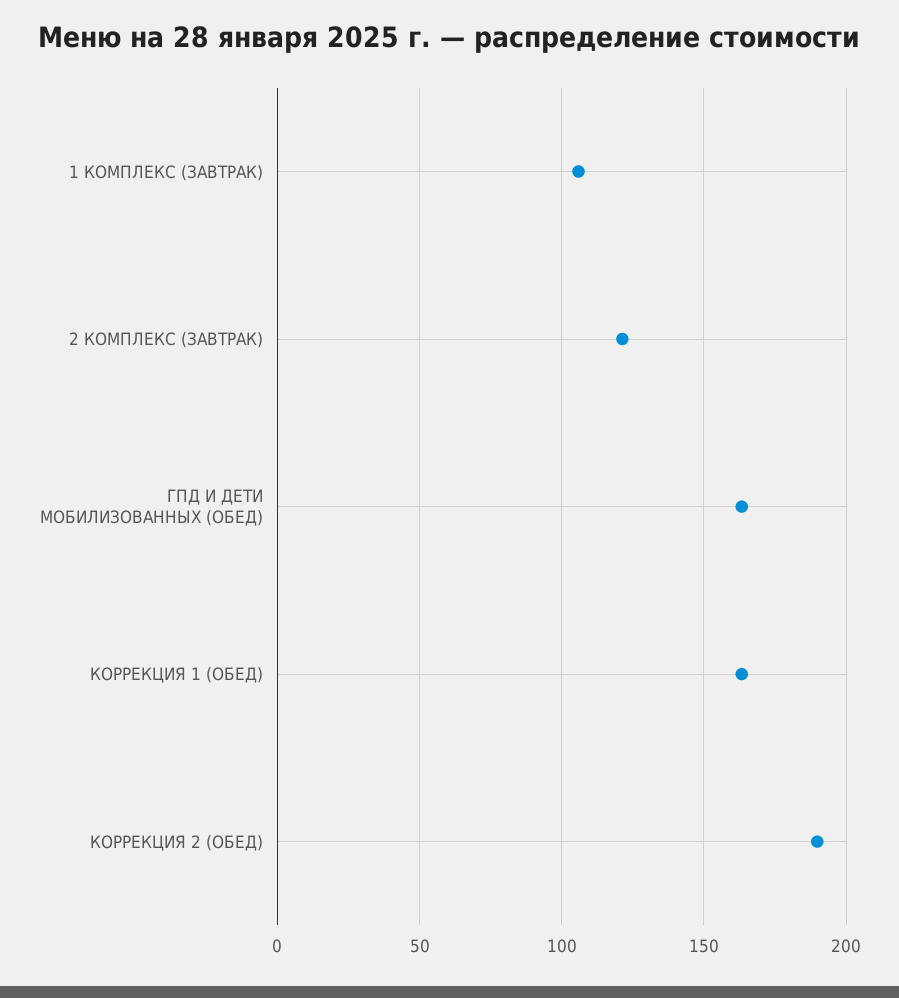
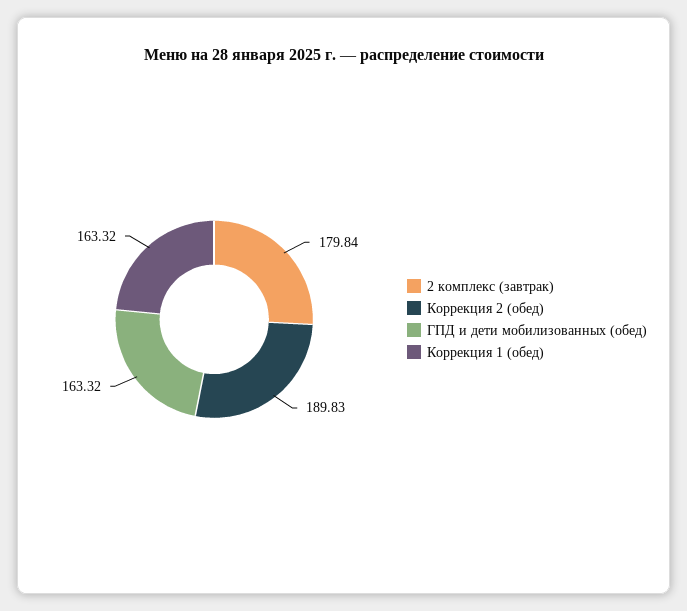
1 КОМПЛЕКС (ЗАВТРАК): 105 -> none
2 КОМПЛЕКС (ЗАВТРАК): 120 -> 179.84

